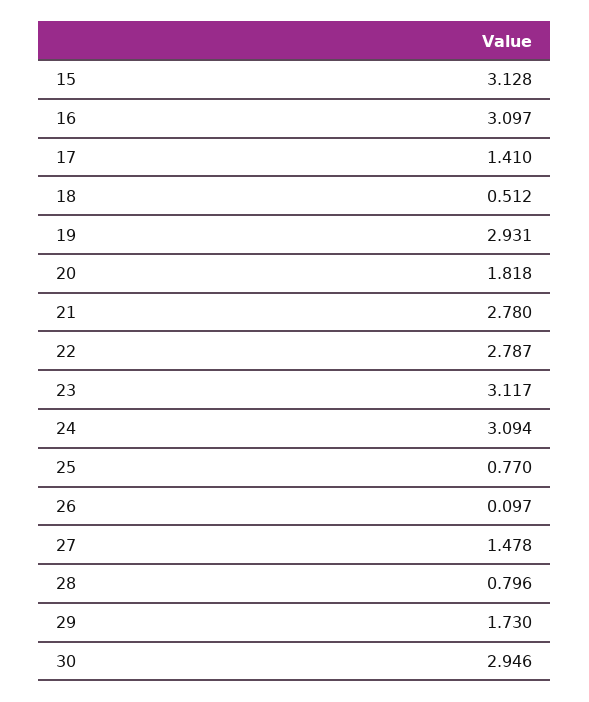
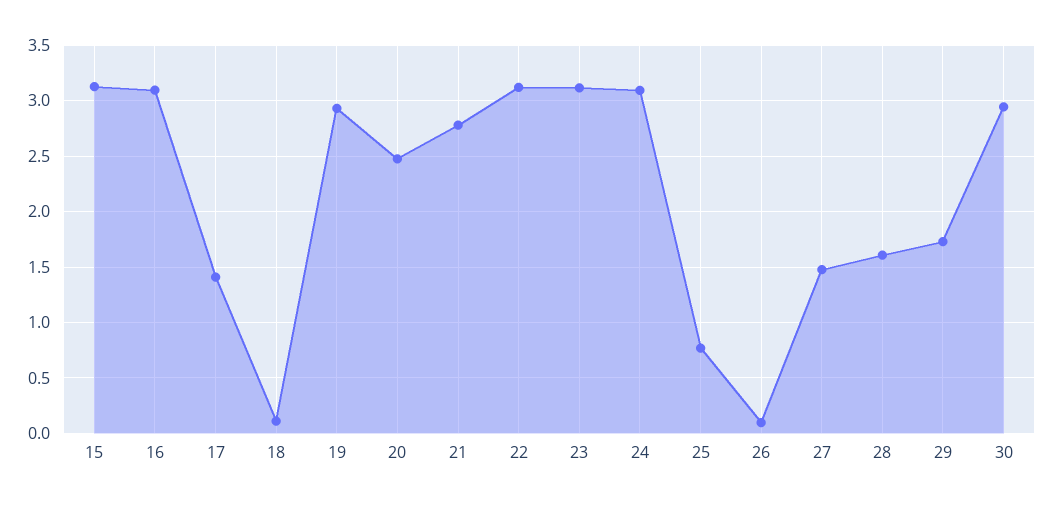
18: 0.512 -> 0.1
20: 1.818 -> 2.5
22: 2.787 -> 3.1
28: 0.796 -> 1.6

